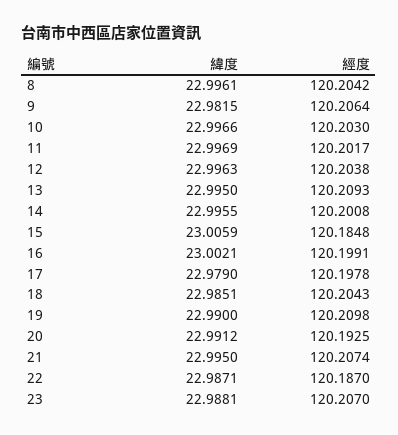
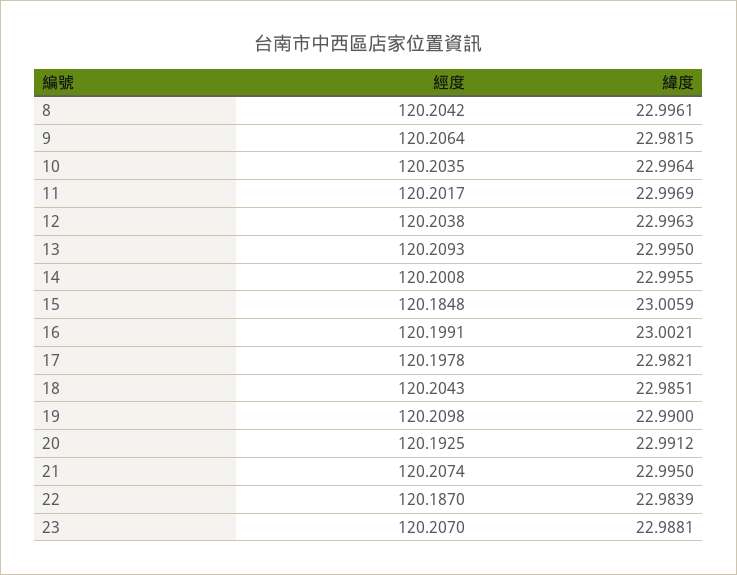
緯度, 10: 22.9966 -> 22.9964
經度, 10: 120.203 -> 120.2035
緯度, 17: 22.979 -> 22.9821
緯度, 22: 22.9871 -> 22.9839

